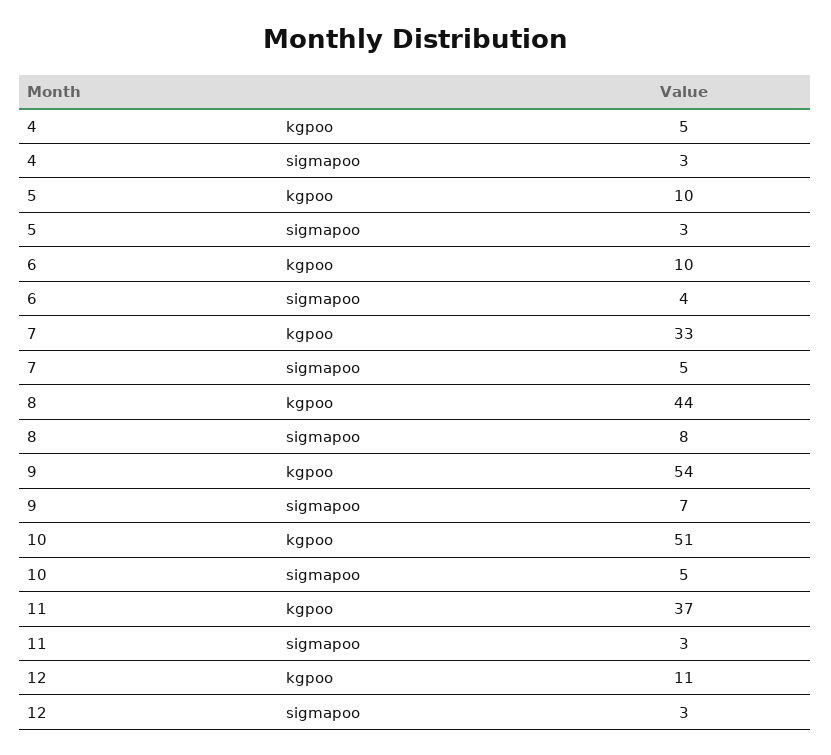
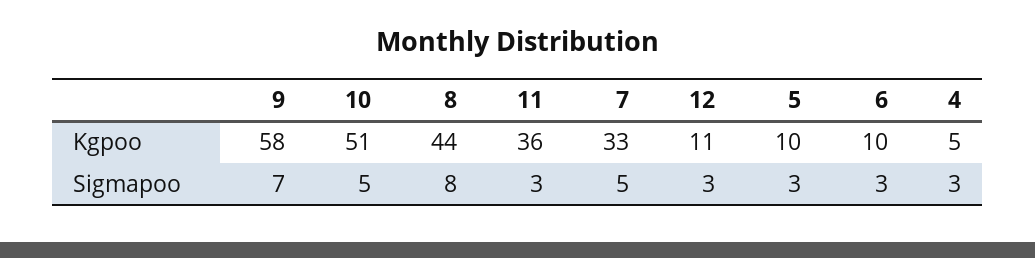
6, sigmapoo: 4 -> 3
9, kgpoo: 54 -> 58
11, kgpoo: 37 -> 36

